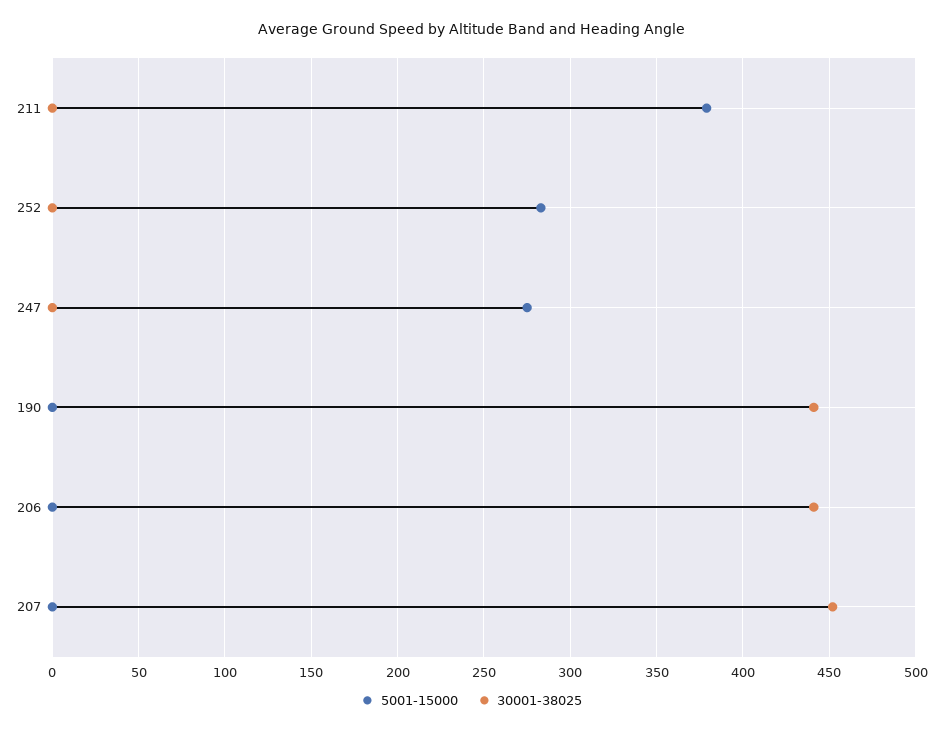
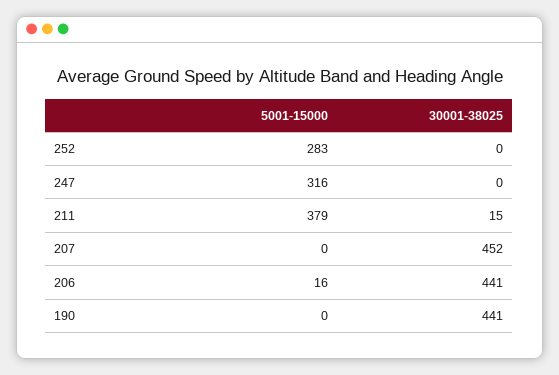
30001-38025, 211: 0 -> 15
5001-15000, 247: 275 -> 316
5001-15000, 206: 0 -> 16

